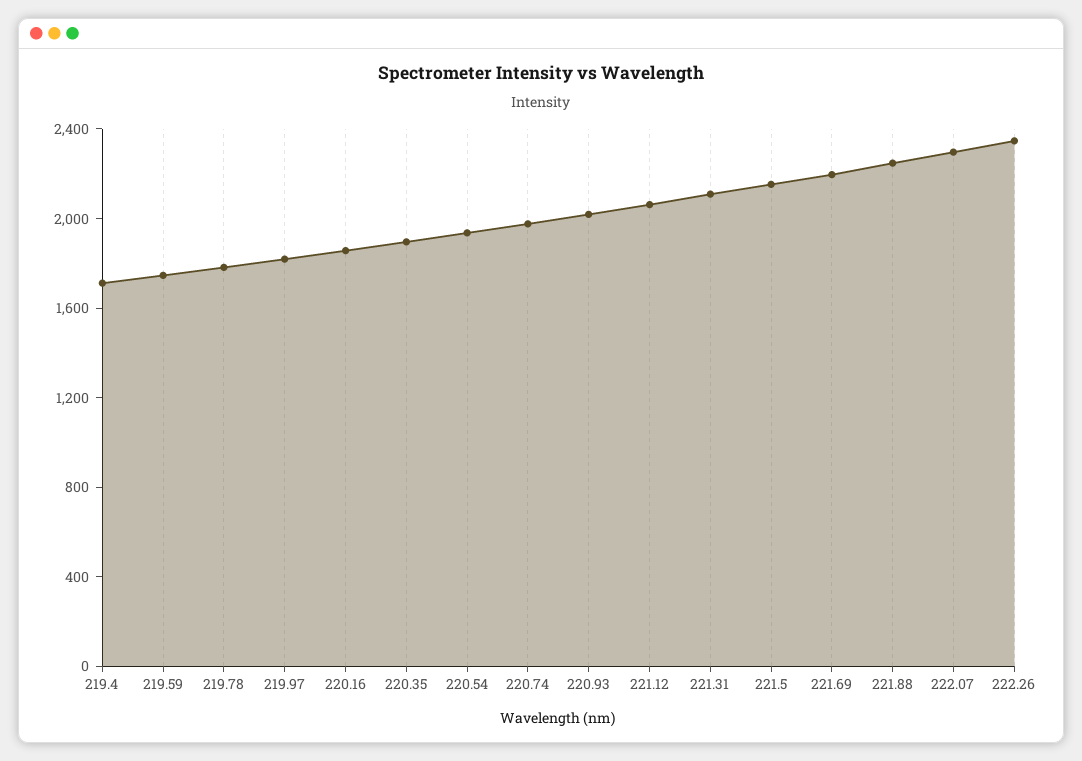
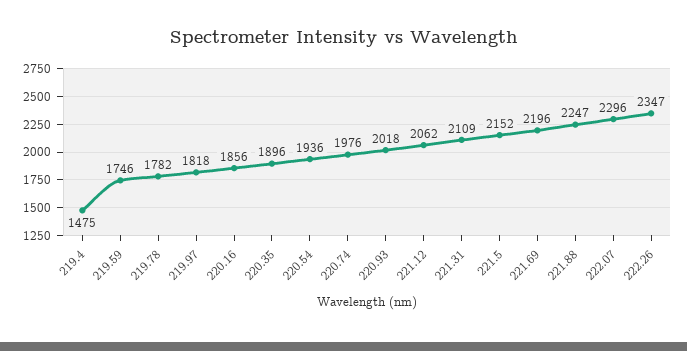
219.4: 1700 -> 1475

